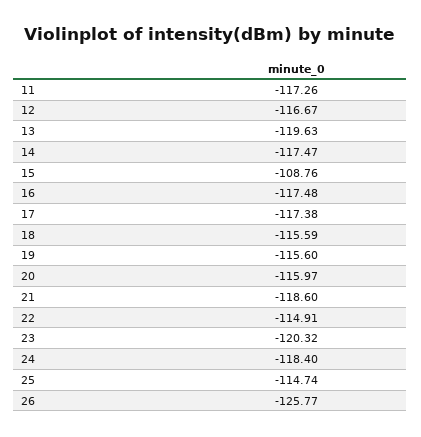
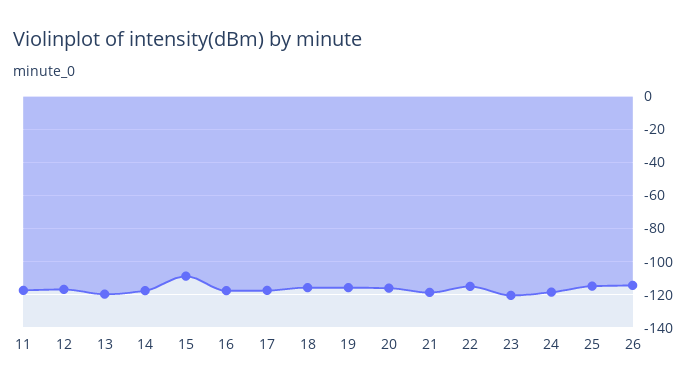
26: -125.77 -> -115

